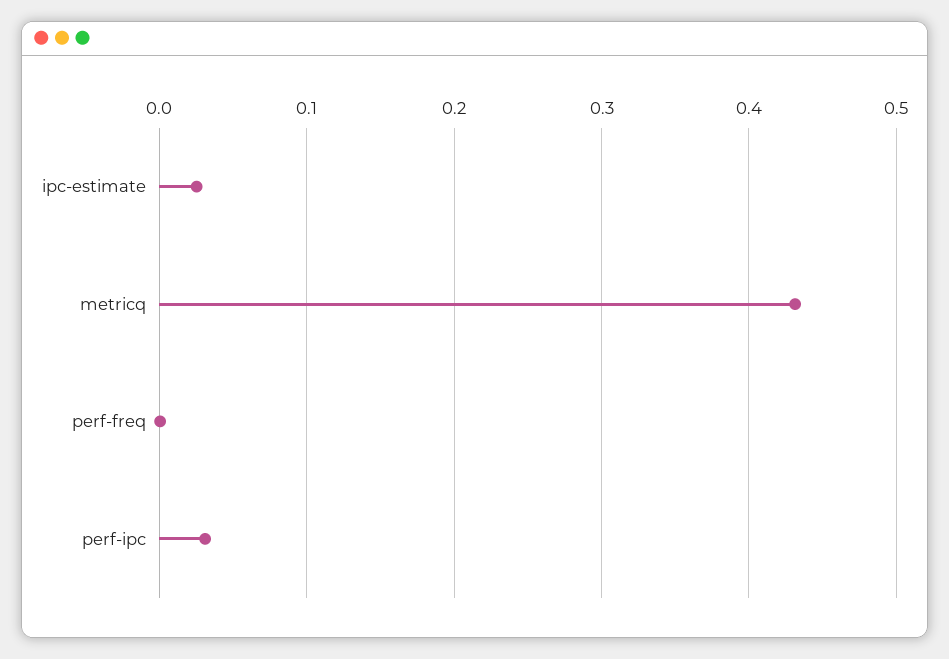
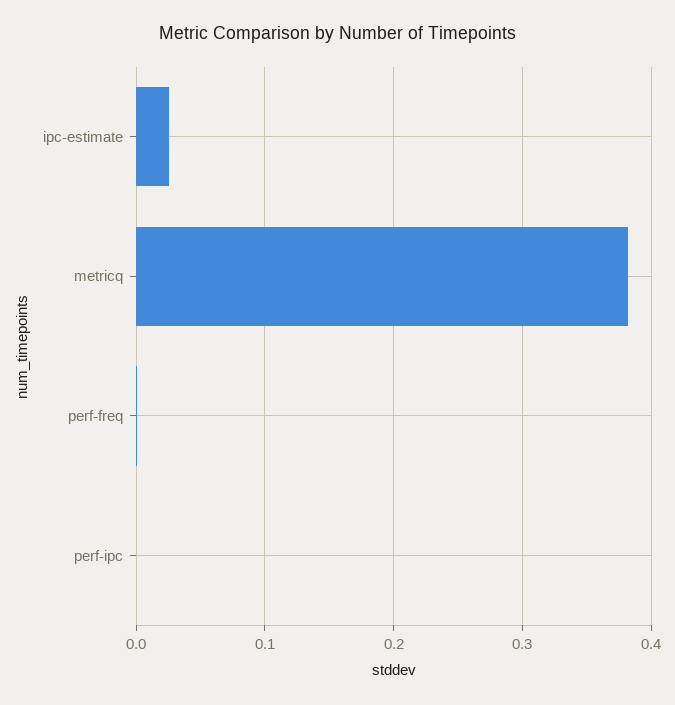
metricq: 0.43 -> 0.38
perf-ipc: 0.03 -> 0

